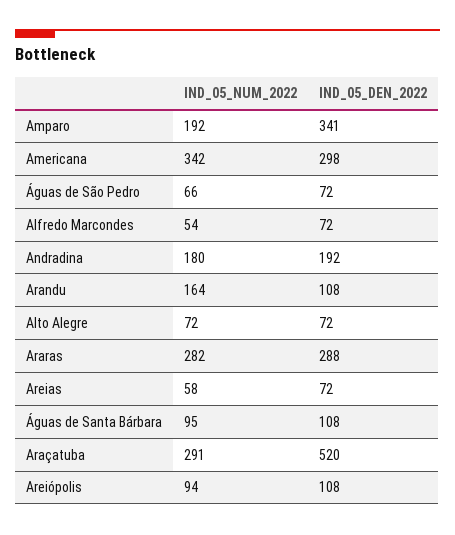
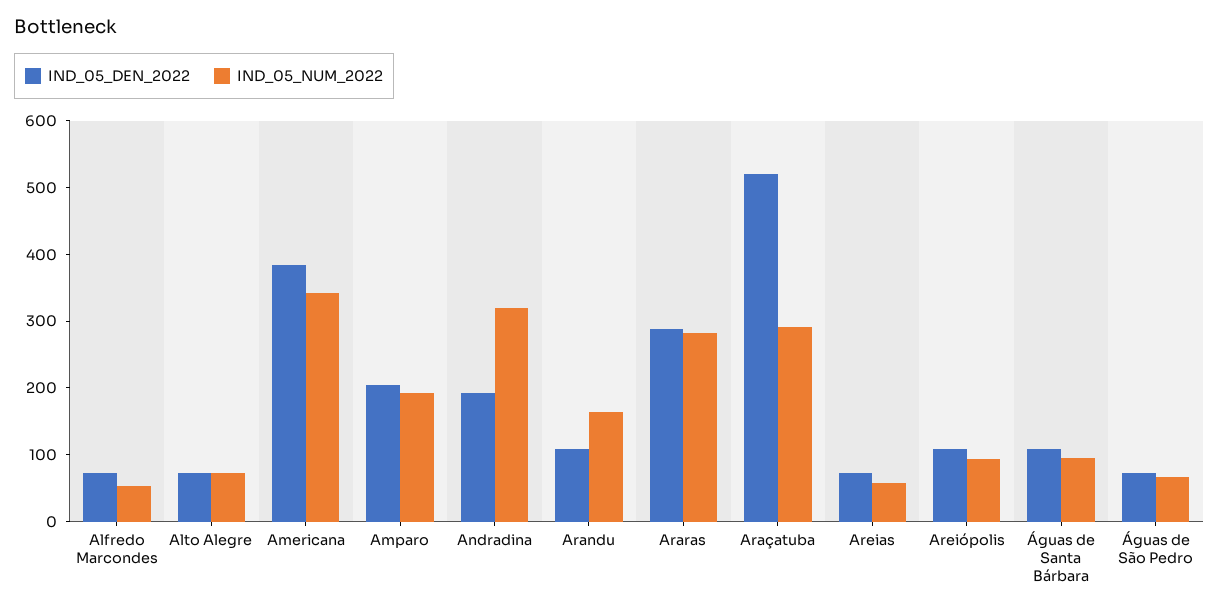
IND_05_DEN_2022, Amparo: 341 -> 200
IND_05_DEN_2022, Americana: 298 -> 380
IND_05_NUM_2022, Andradina: 180 -> 320

